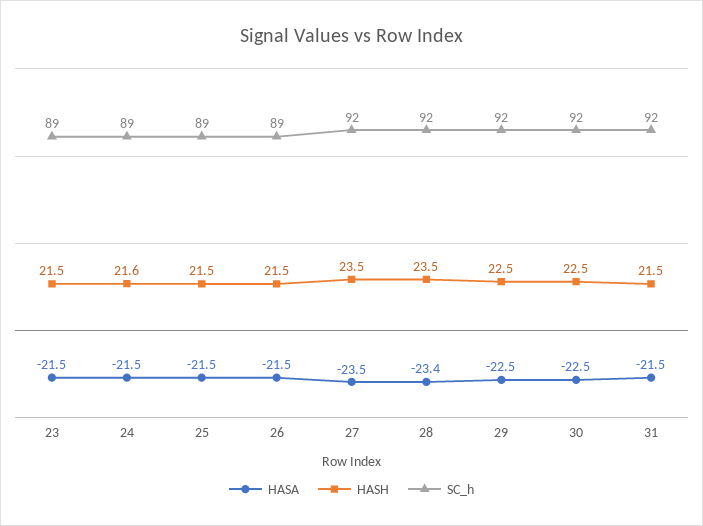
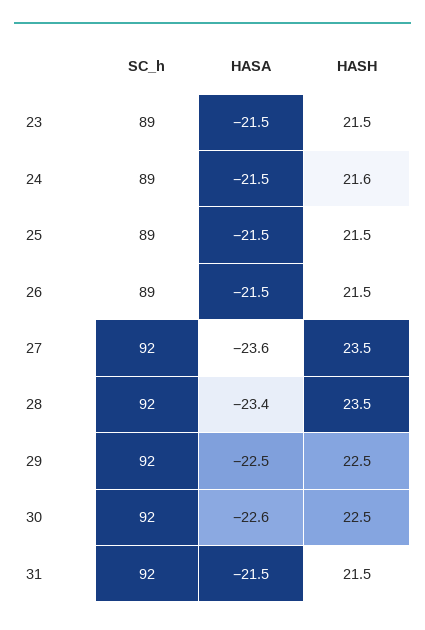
HASA, 27: -23.5 -> -23.6
HASA, 30: -22.5 -> -22.6

